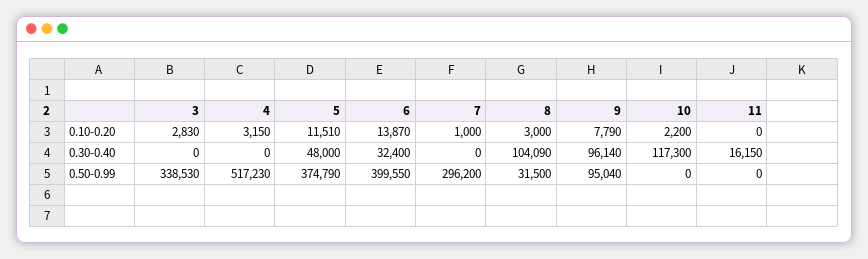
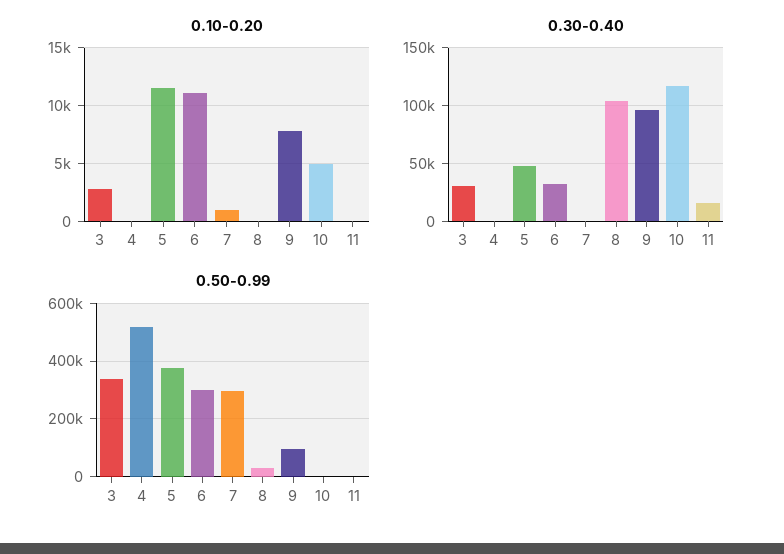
0.10-0.20, 4: 3150 -> 0
0.10-0.20, 6: 13870 -> 11000
0.10-0.20, 8: 3000 -> 0
0.10-0.20, 10: 2200 -> 5000
0.30-0.40, 3: 0 -> 30000
0.50-0.99, 6: 399550 -> 300000

